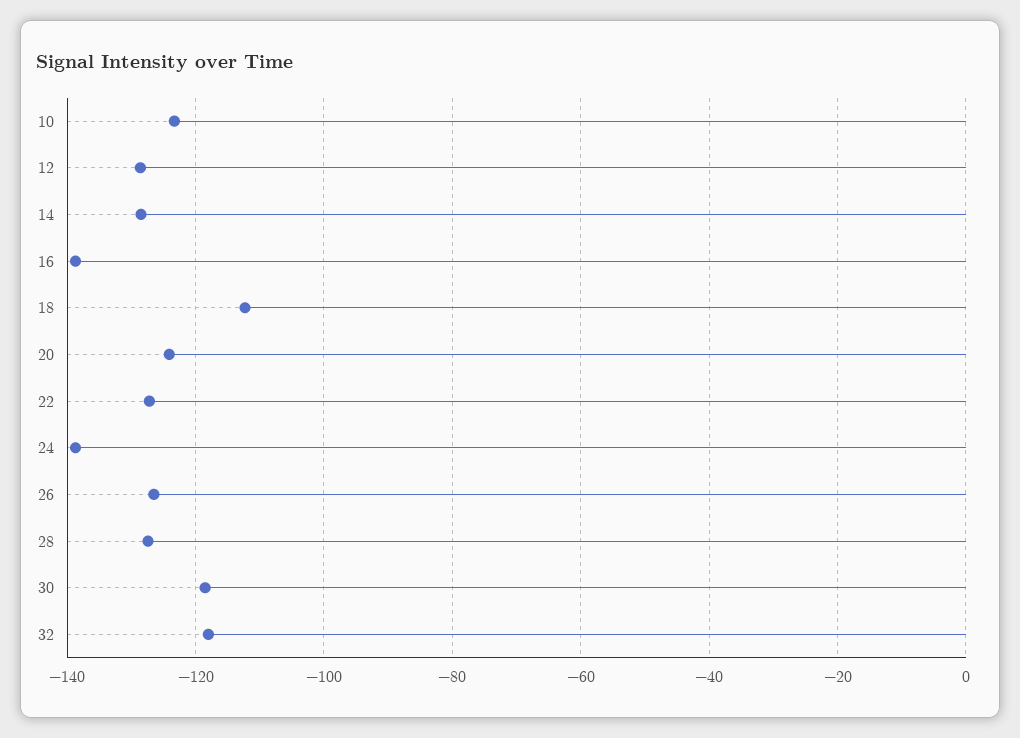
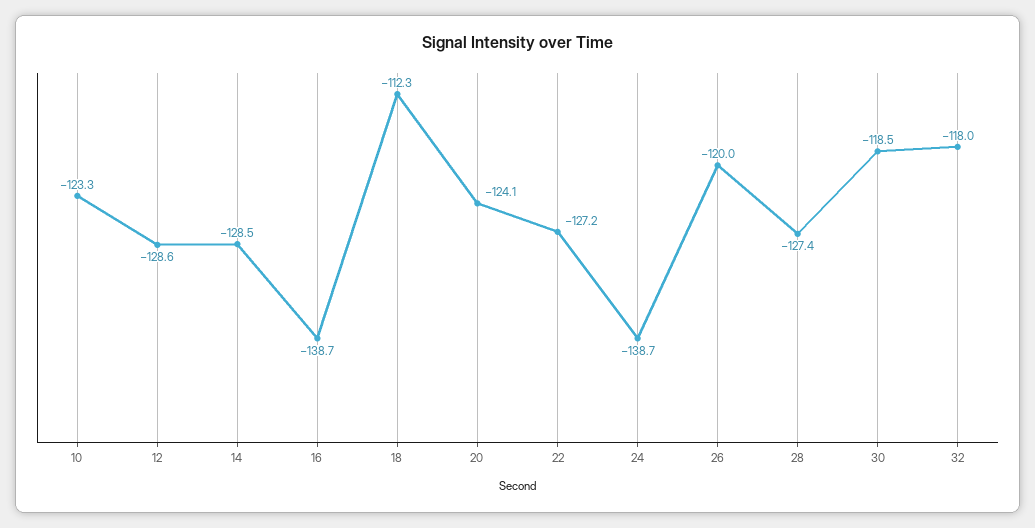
26: -126 -> -120

